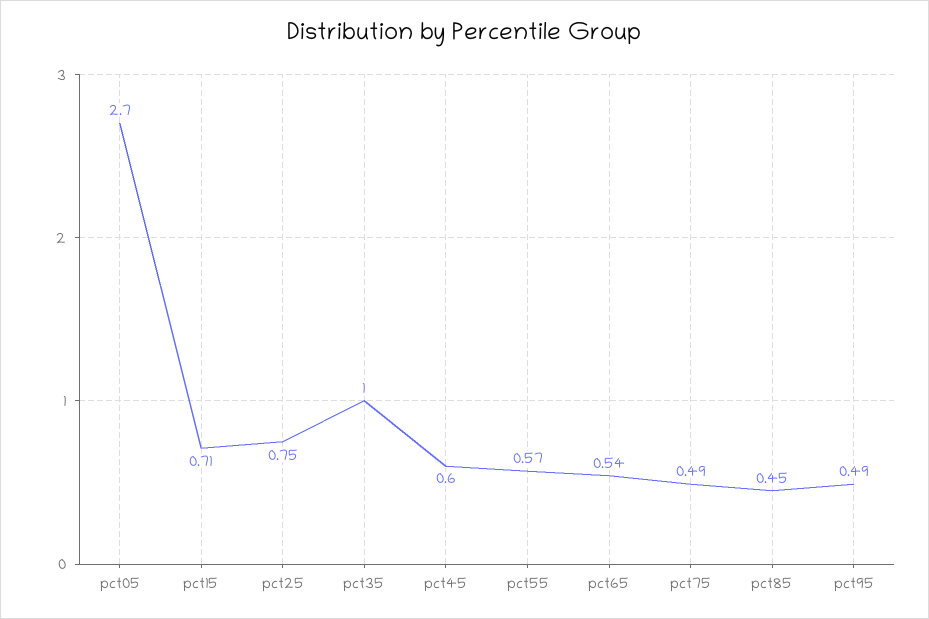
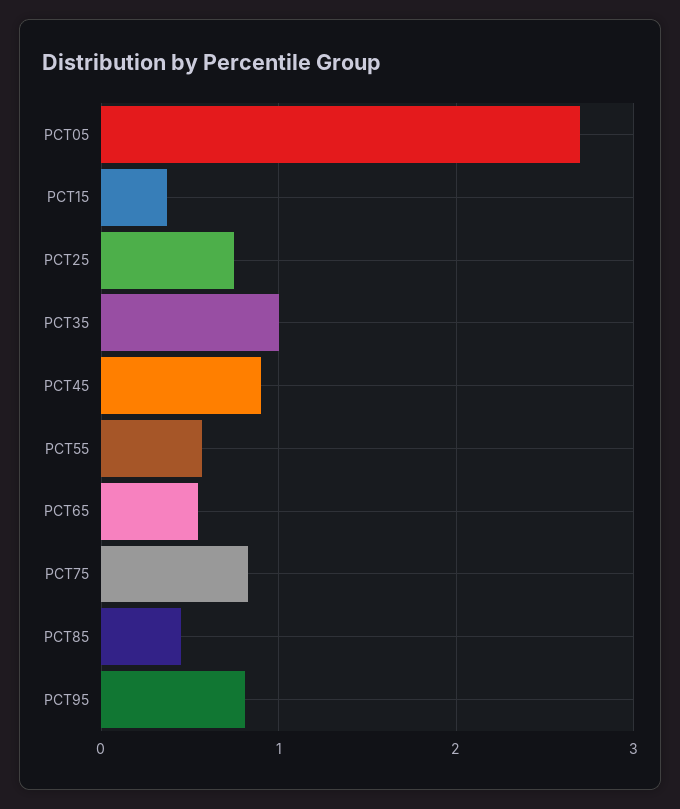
pct15: 0.71 -> 0.4
pct45: 0.6 -> 0.9
pct75: 0.49 -> 0.8
pct95: 0.49 -> 0.8

